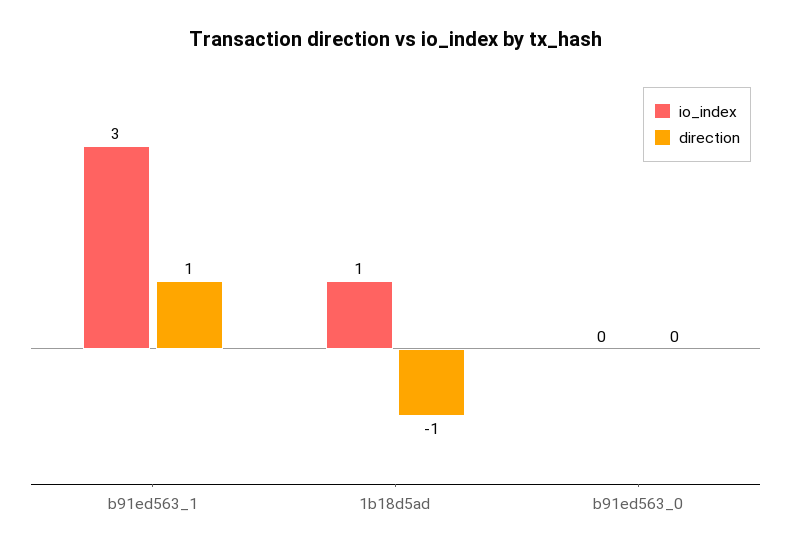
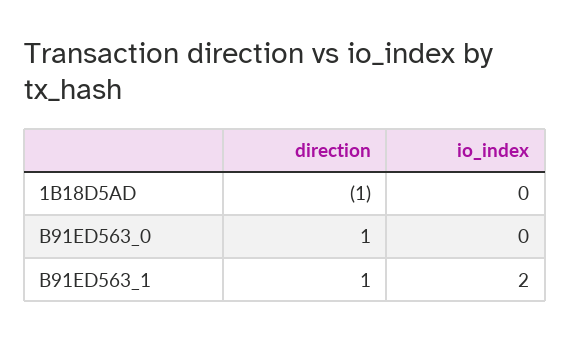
io_index, b91ed563_1: 3 -> 2
io_index, 1b18d5ad: 1 -> 0
direction, b91ed563_0: 0 -> 1

